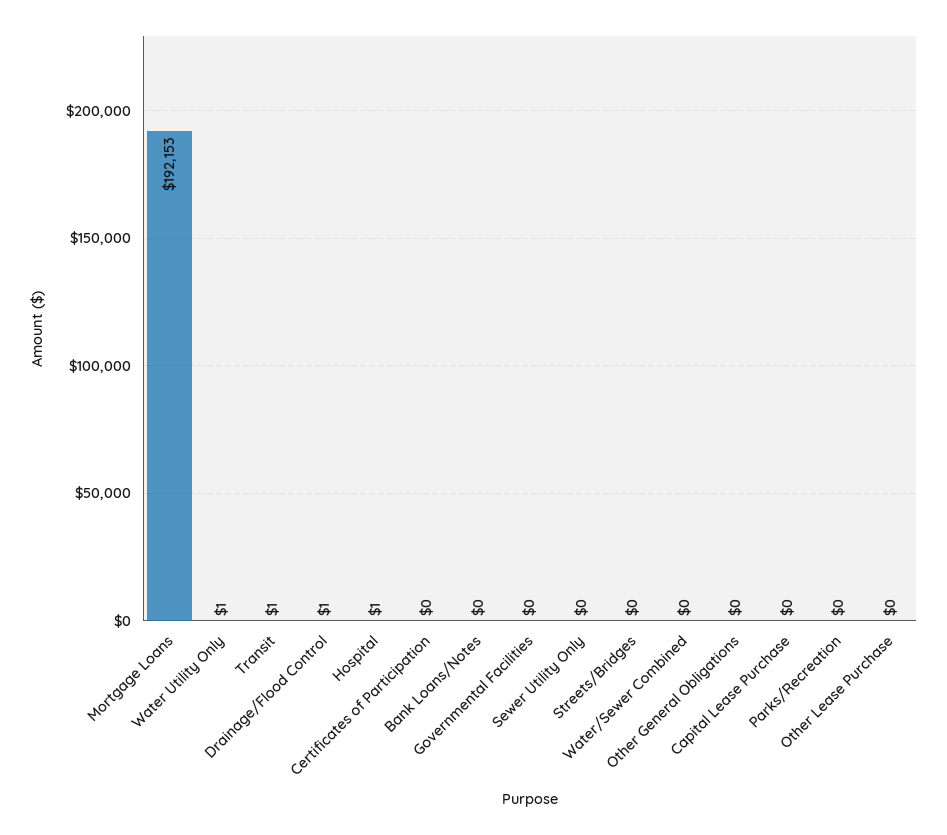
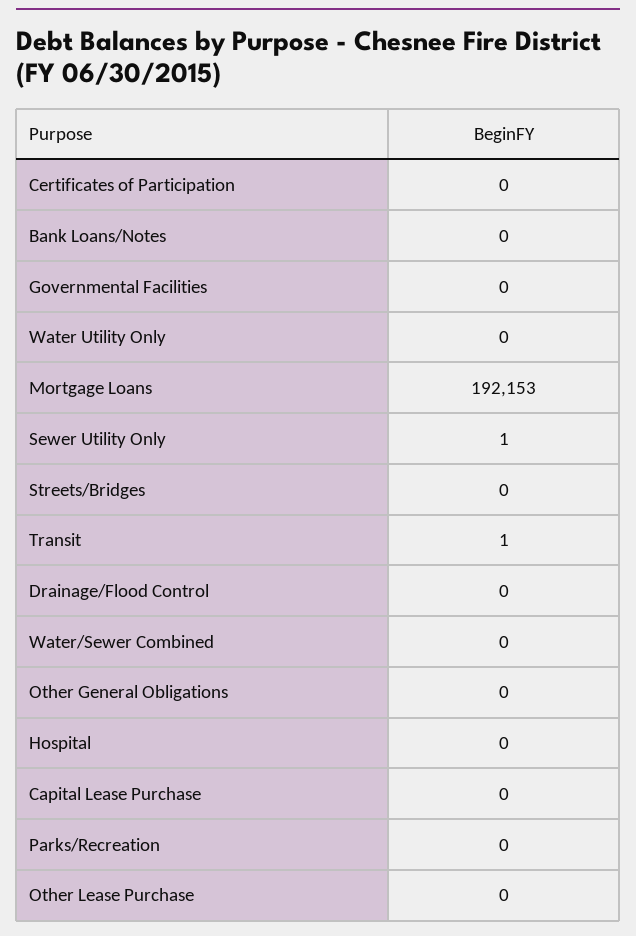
Water Utility Only: 1 -> 0
Drainage/Flood Control: 1 -> 0
Hospital: 1 -> 0
Sewer Utility Only: 0 -> 1

